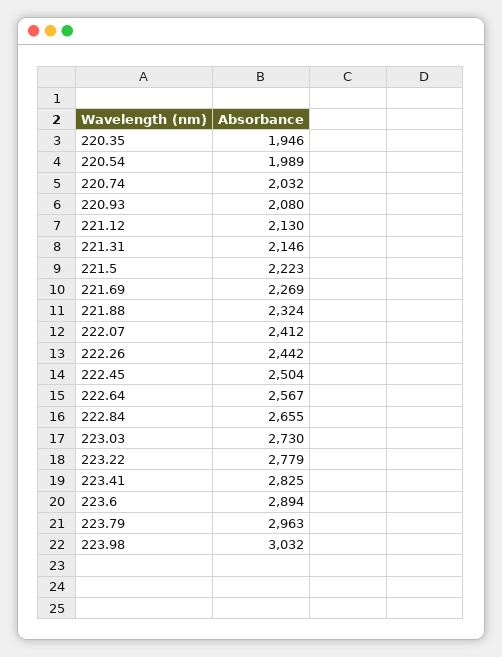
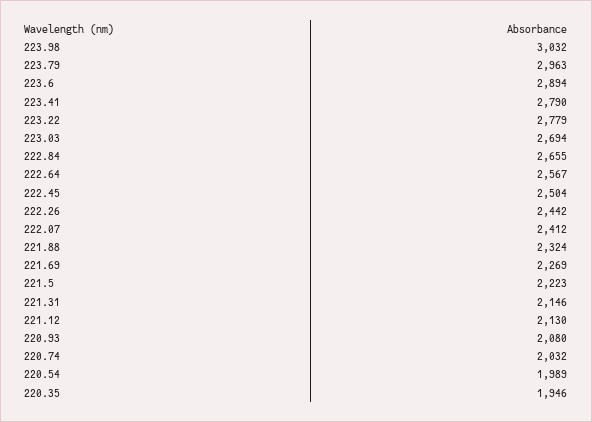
223.03: 2730 -> 2694
223.41: 2825 -> 2790

